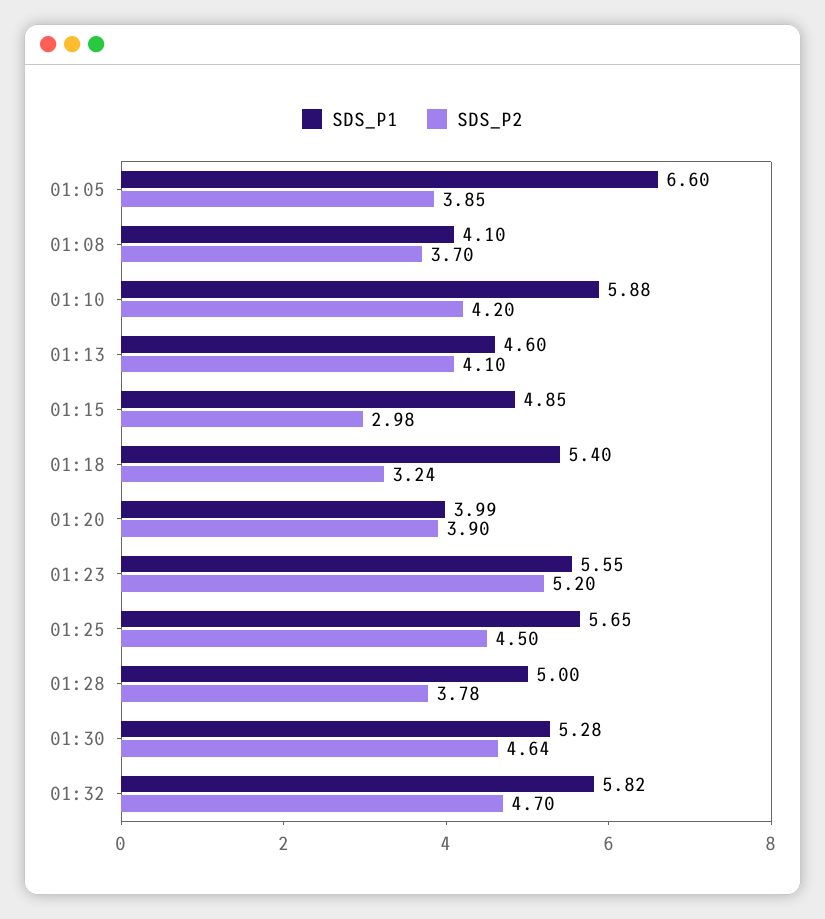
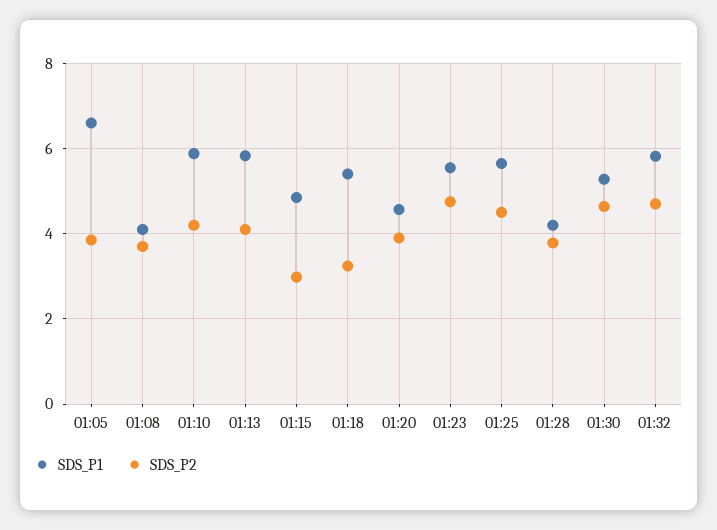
SDS_P1, 01:13: 4.6 -> 5.8
SDS_P1, 01:20: 3.99 -> 4.6
SDS_P2, 01:23: 5.2 -> 4.8
SDS_P1, 01:28: 5 -> 4.2

